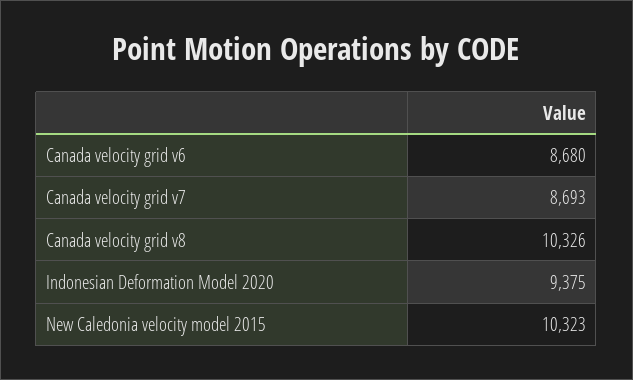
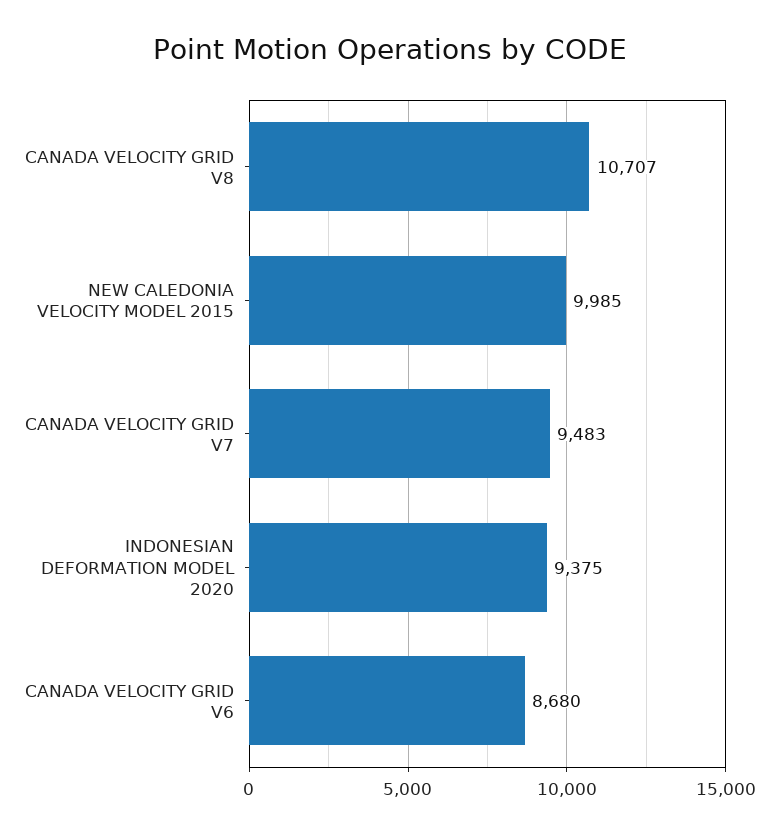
Canada velocity grid v7: 8693 -> 9483
Canada velocity grid v8: 10326 -> 10707
New Caledonia velocity model 2015: 10323 -> 9985

